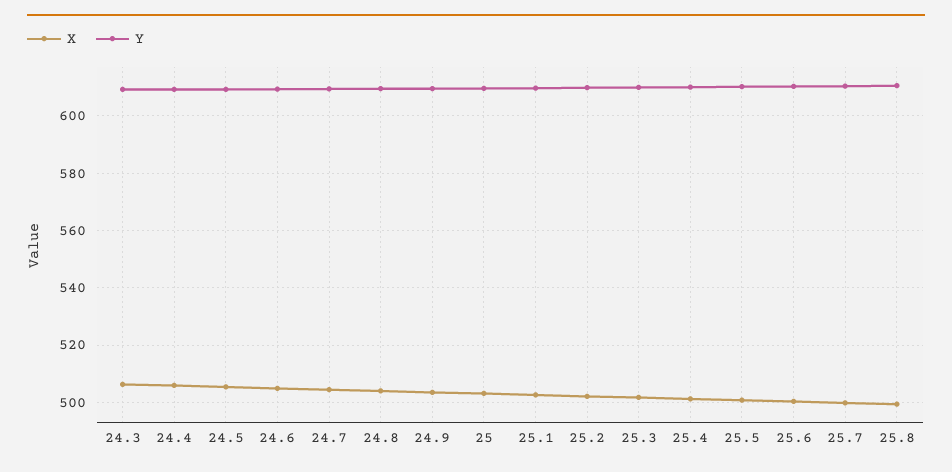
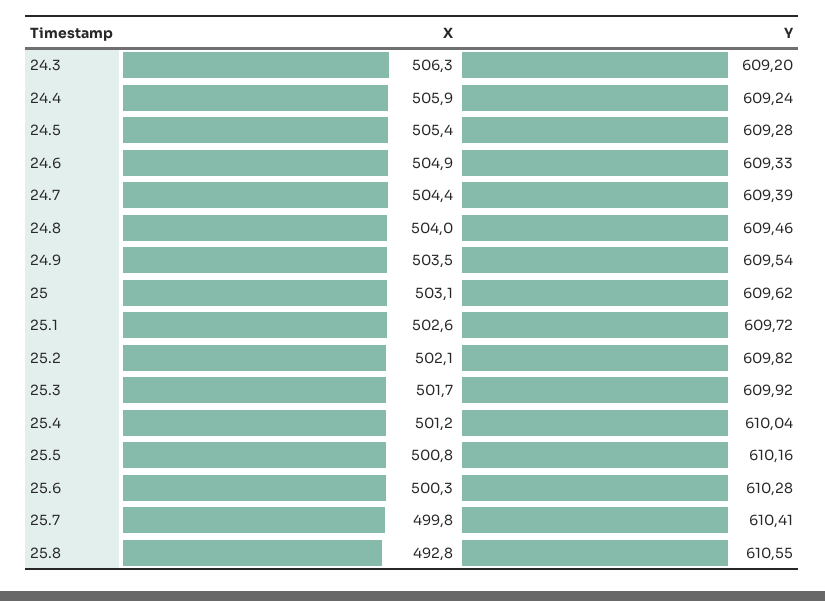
X, 25.8: 500 -> 492.8

